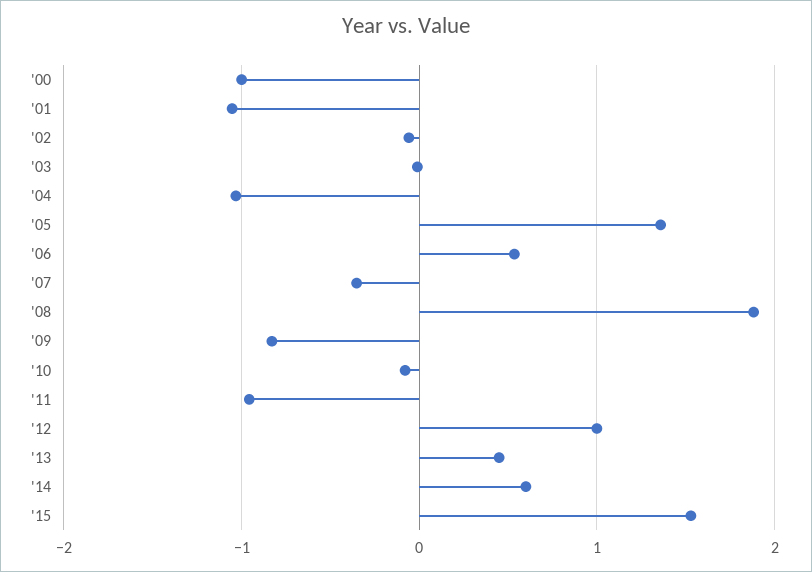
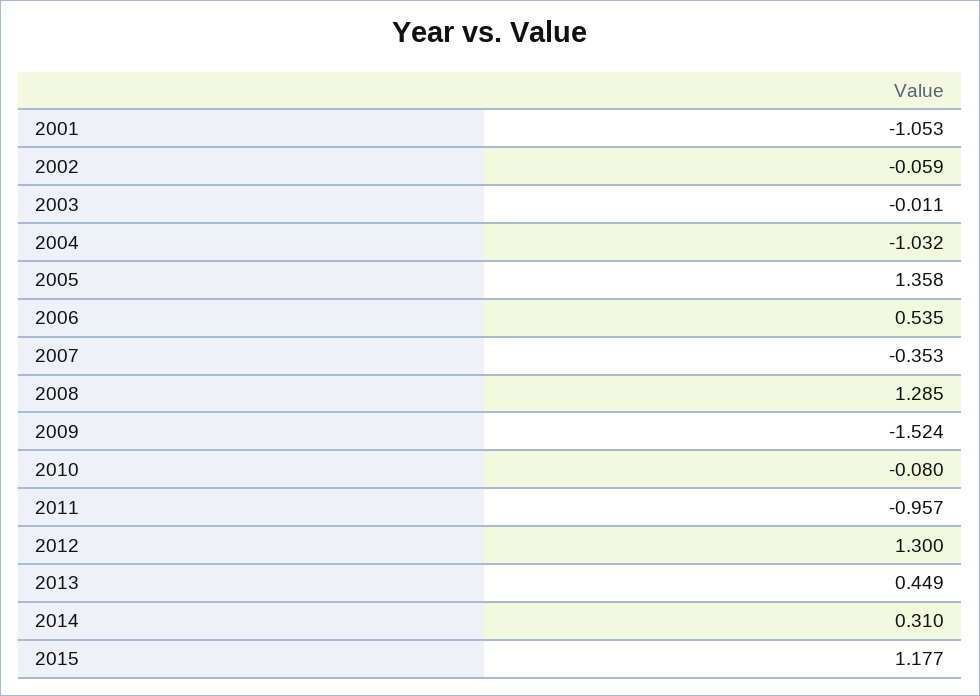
'00: -1 -> none
'08: 1.9 -> 1.285
'09: -0.8 -> -1.524
'12: 1 -> 1.3
'14: 0.6 -> 0.31
'15: 1.5 -> 1.177

